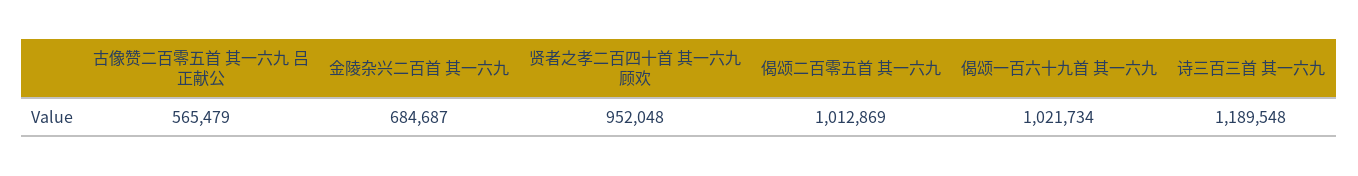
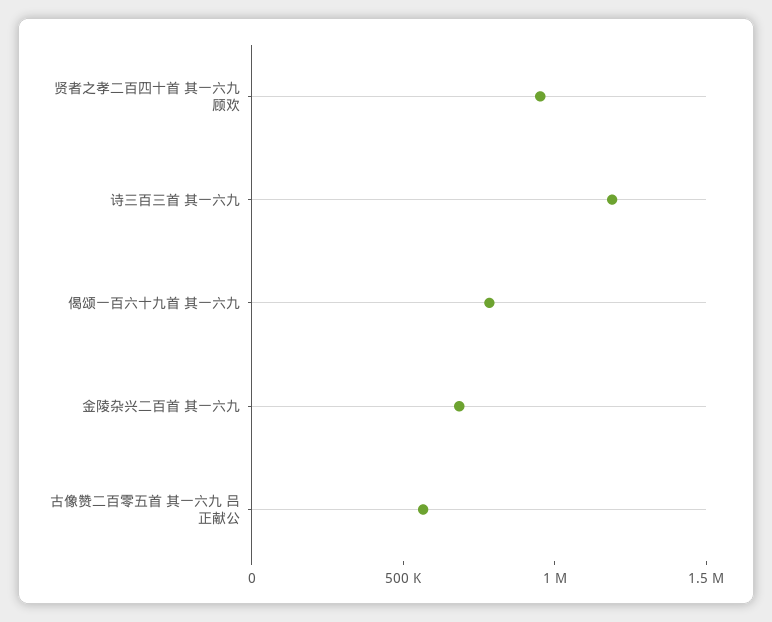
偈颂二百零五首 其一六九: 1012869 -> none
偈颂一百六十九首 其一六九: 1021734 -> 800000

